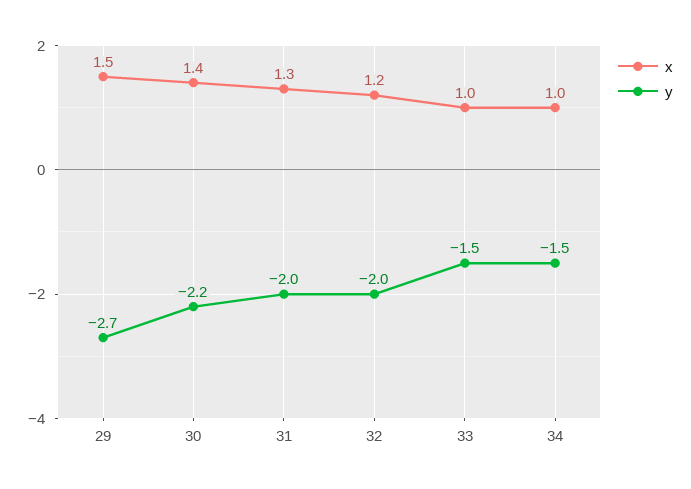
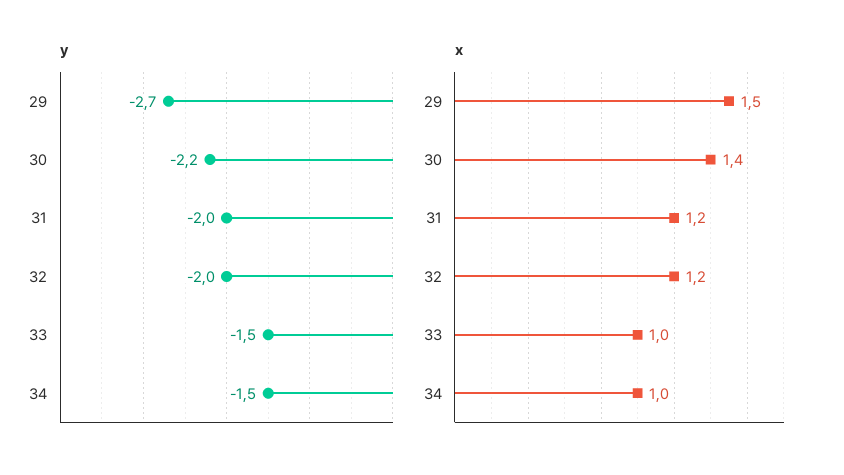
x, 31: 1.3 -> 1.2

